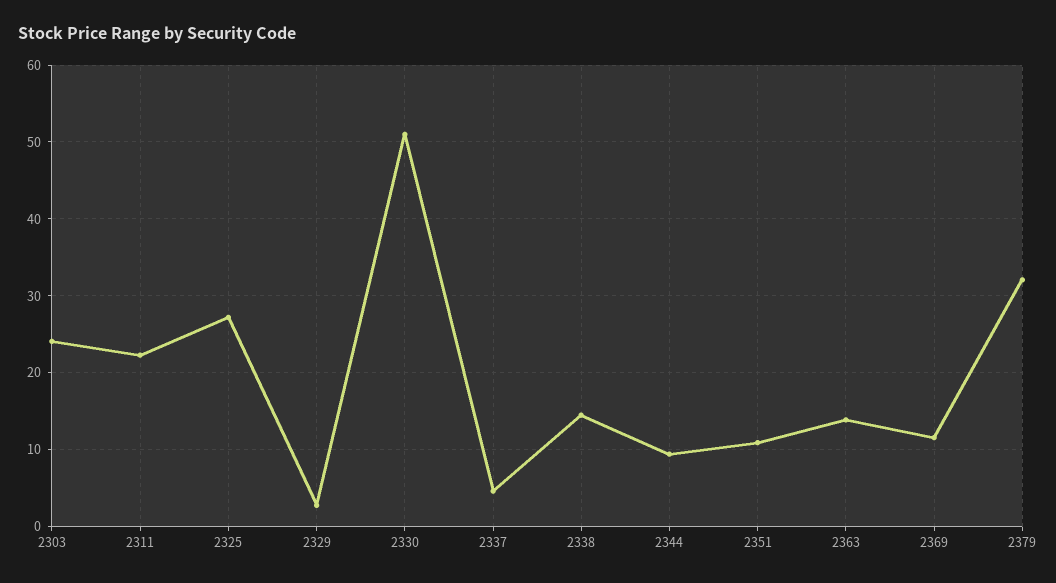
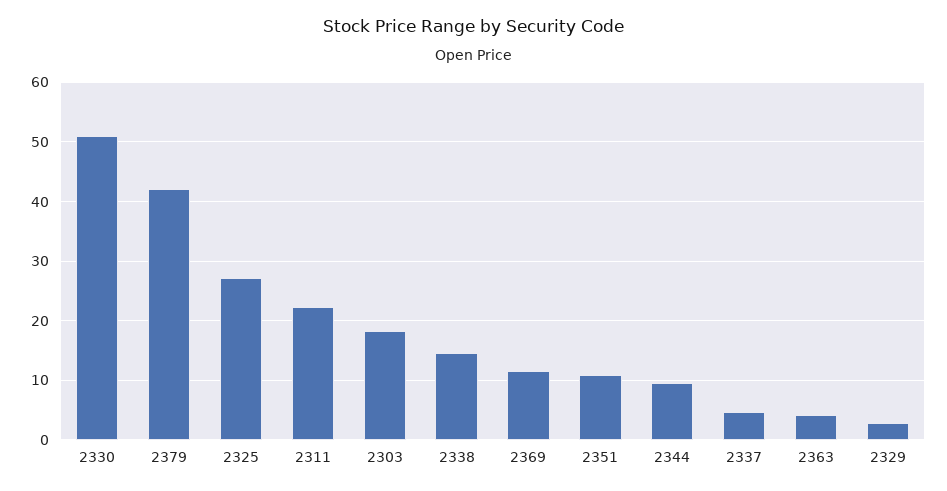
2303: 24 -> 18
2363: 14 -> 4
2379: 32 -> 42

